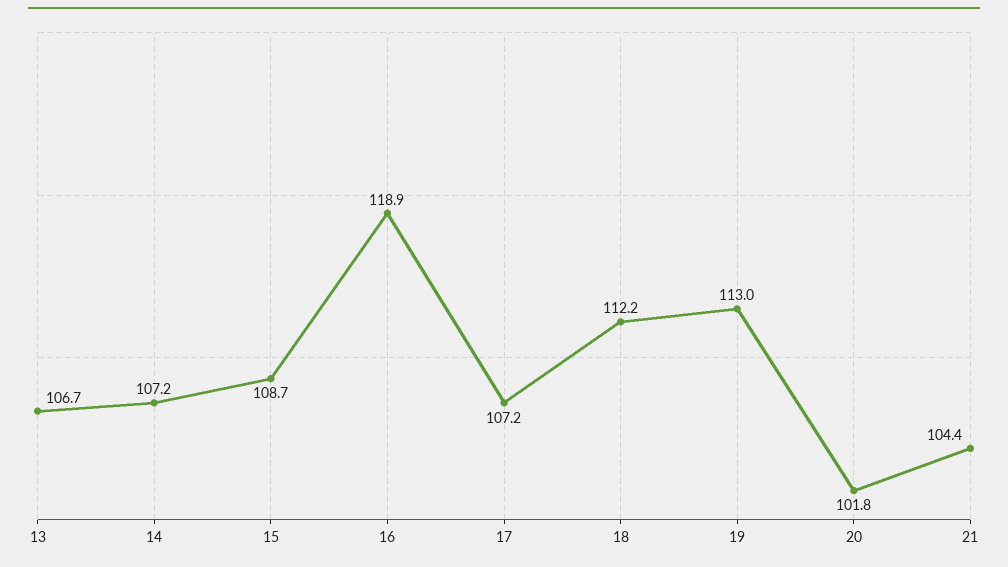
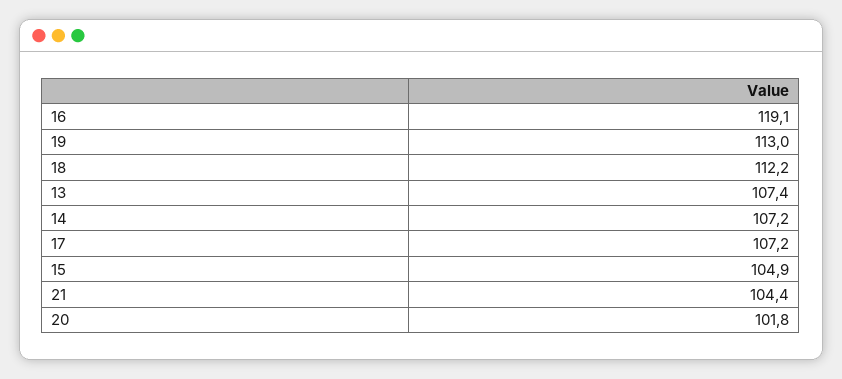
13: 106.7 -> 107.4
15: 108.7 -> 104.9
16: 118.9 -> 119.1

